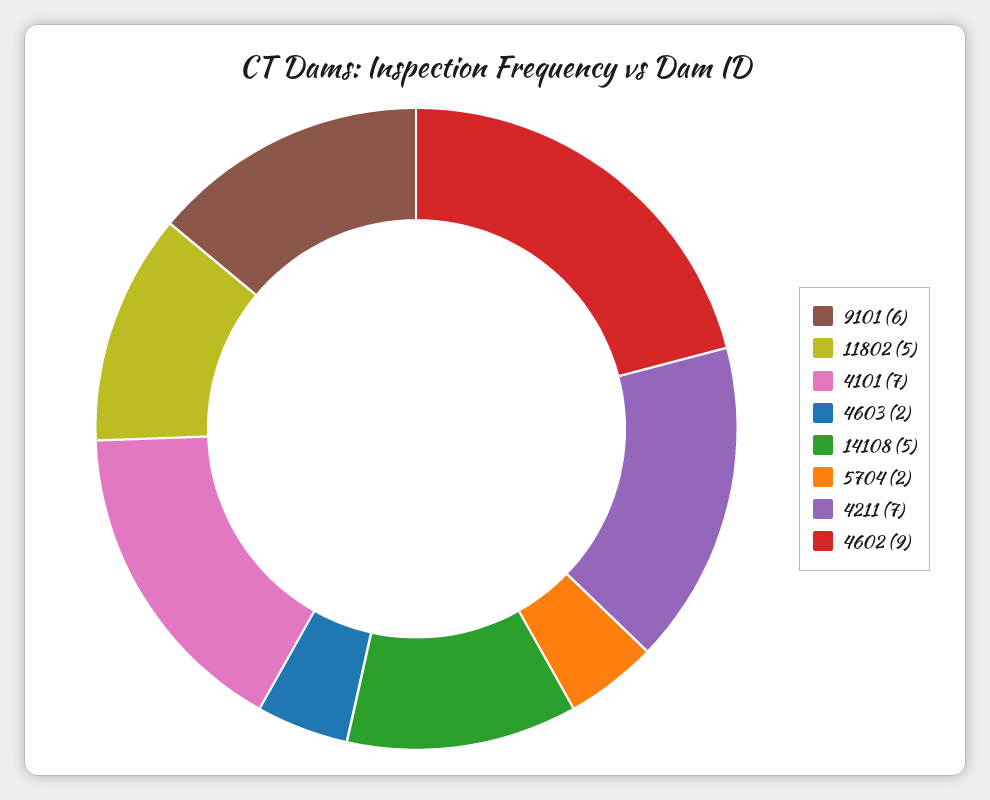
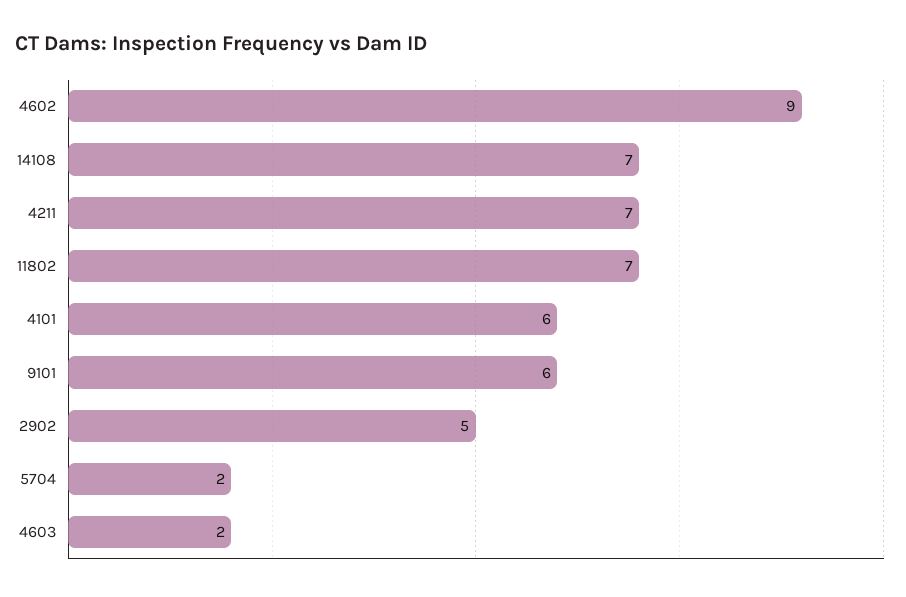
11802: 5 -> 7
4101: 7 -> 6
14108: 5 -> 7
2902: none -> 5

